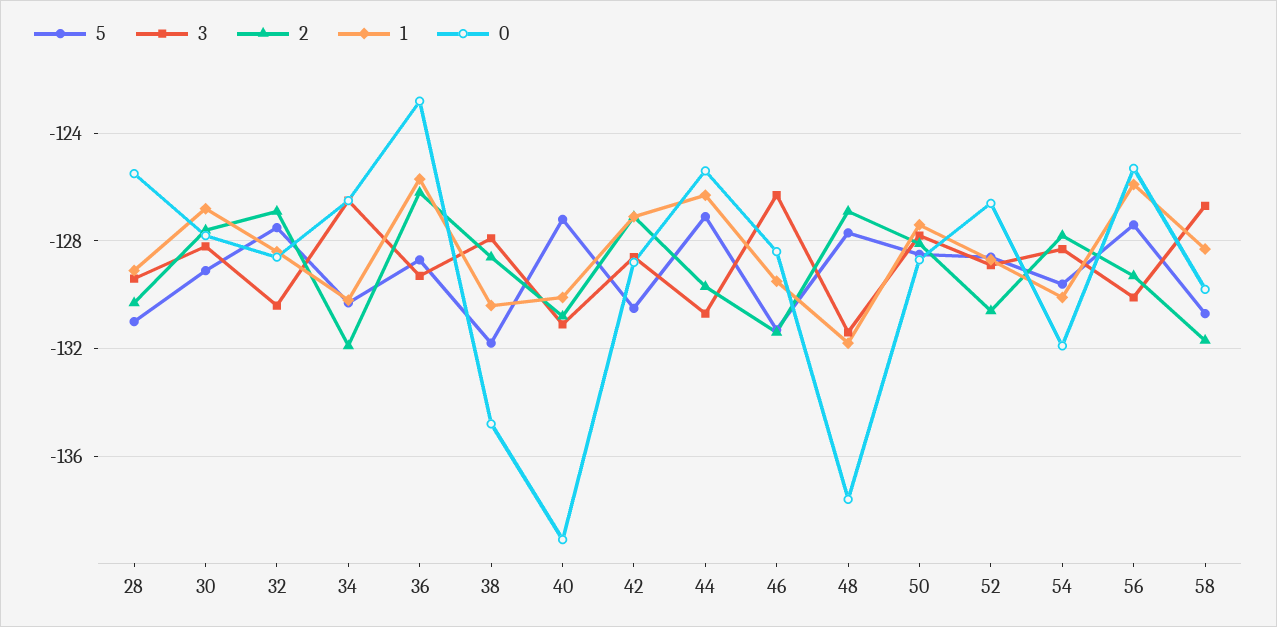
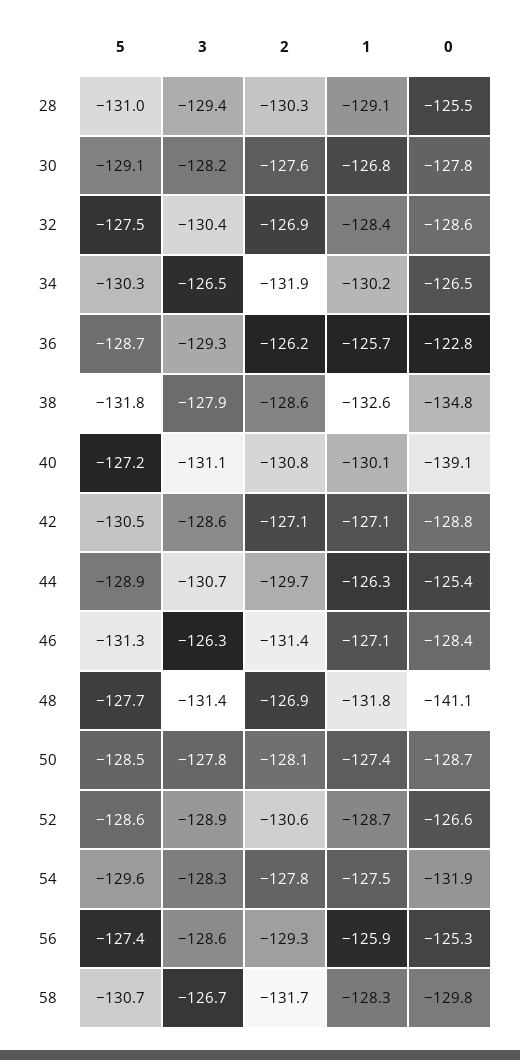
1, 38: -130.5 -> -132.6
5, 44: -127 -> -128.9
1, 46: -129.5 -> -127.1
0, 48: -137.5 -> -141.1
1, 54: -130 -> -127.5
3, 56: -130 -> -128.6

